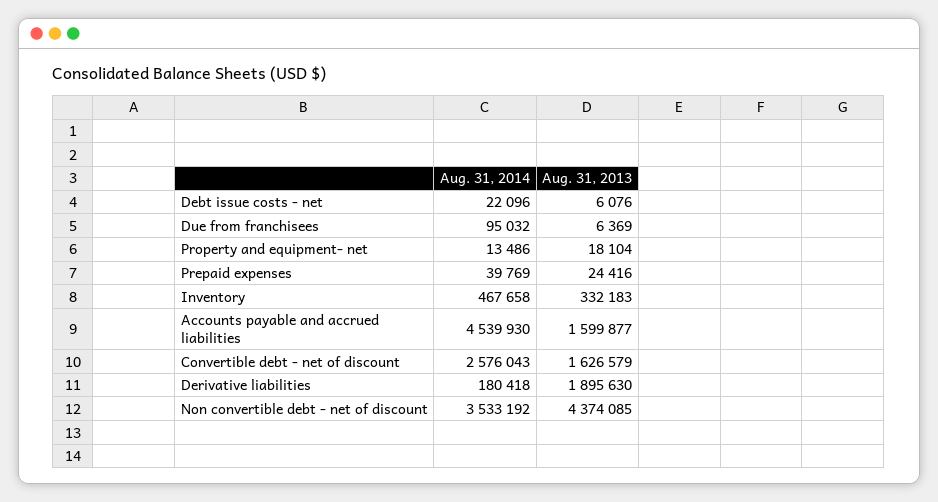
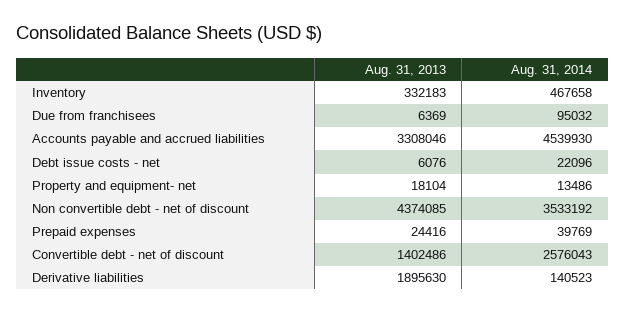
Aug. 31, 2013, Accounts payable and accrued liabilities: 1599877 -> 3308046
Aug. 31, 2013, Convertible debt - net of discount: 1626579 -> 1402486
Aug. 31, 2014, Derivative liabilities: 180418 -> 140523

